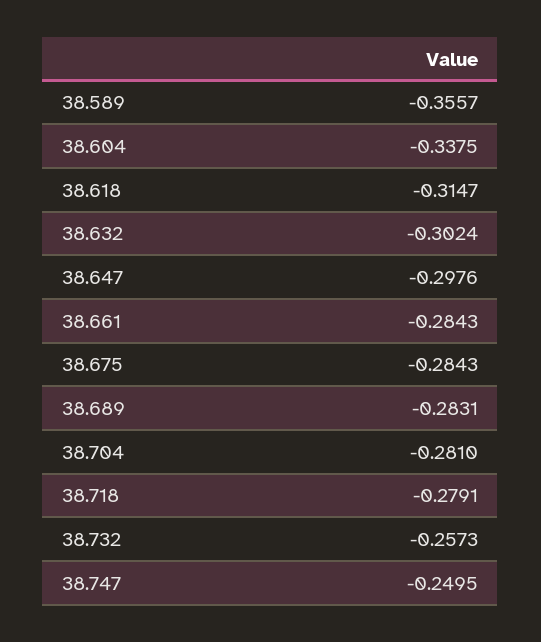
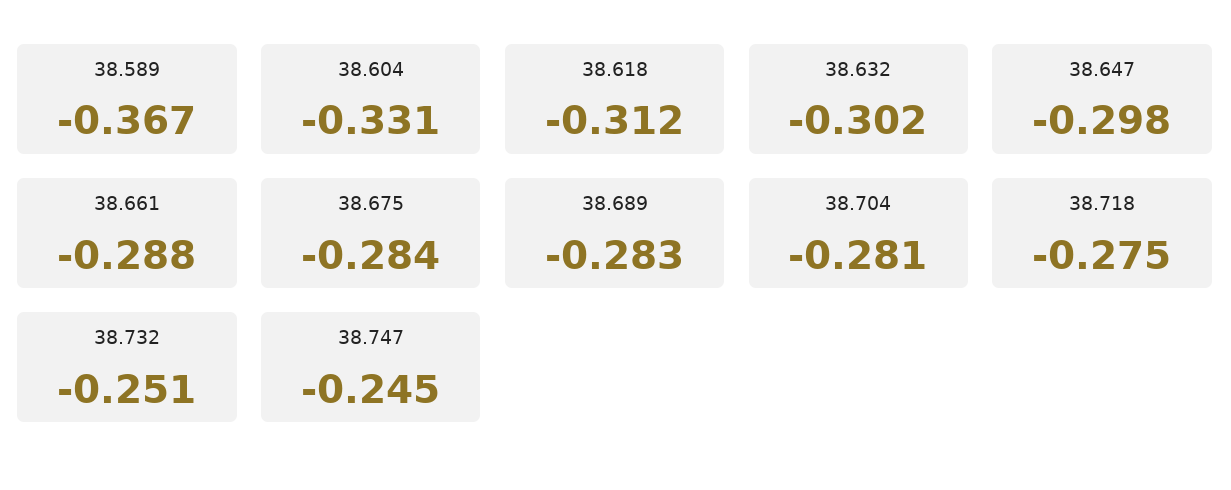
38.589: -0.3557 -> -0.367
38.604: -0.3375 -> -0.331
38.618: -0.3147 -> -0.312
38.661: -0.2843 -> -0.288
38.718: -0.2791 -> -0.275
38.732: -0.2573 -> -0.251
38.747: -0.2495 -> -0.245

